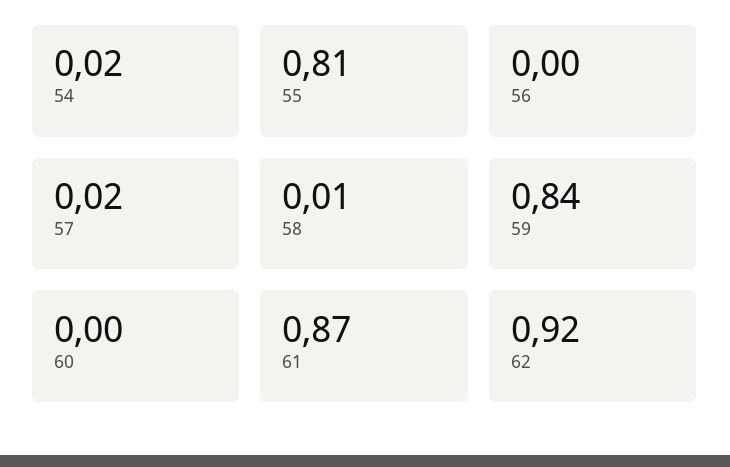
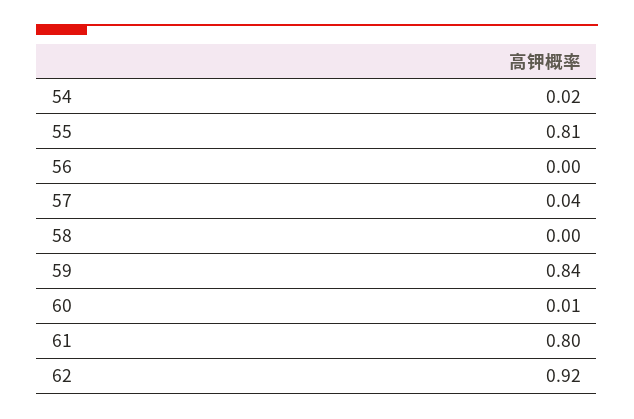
57: 0.02 -> 0.04
58: 0.01 -> 0
60: 0 -> 0.01
61: 0.87 -> 0.8

